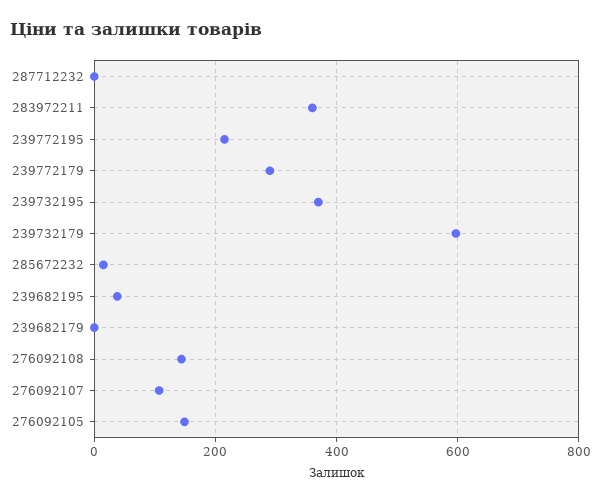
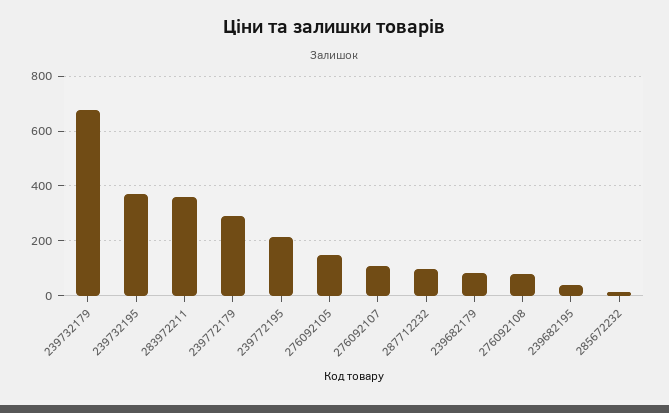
287712232: 0 -> 100
239732179: 600 -> 675
239682179: 0 -> 75
276092108: 140 -> 75

